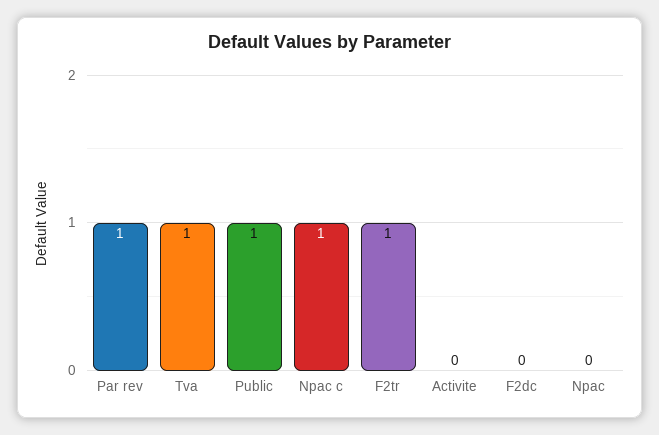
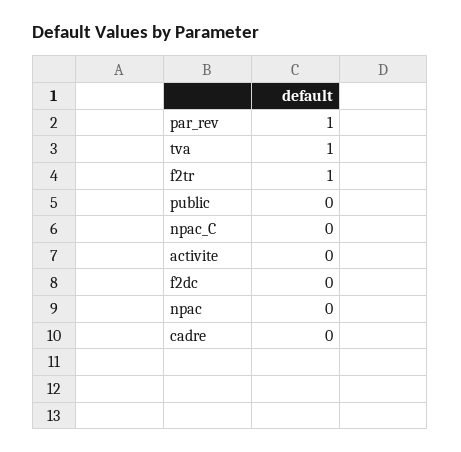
Public: 1 -> 0
Npac c: 1 -> 0
cadre: none -> 0

